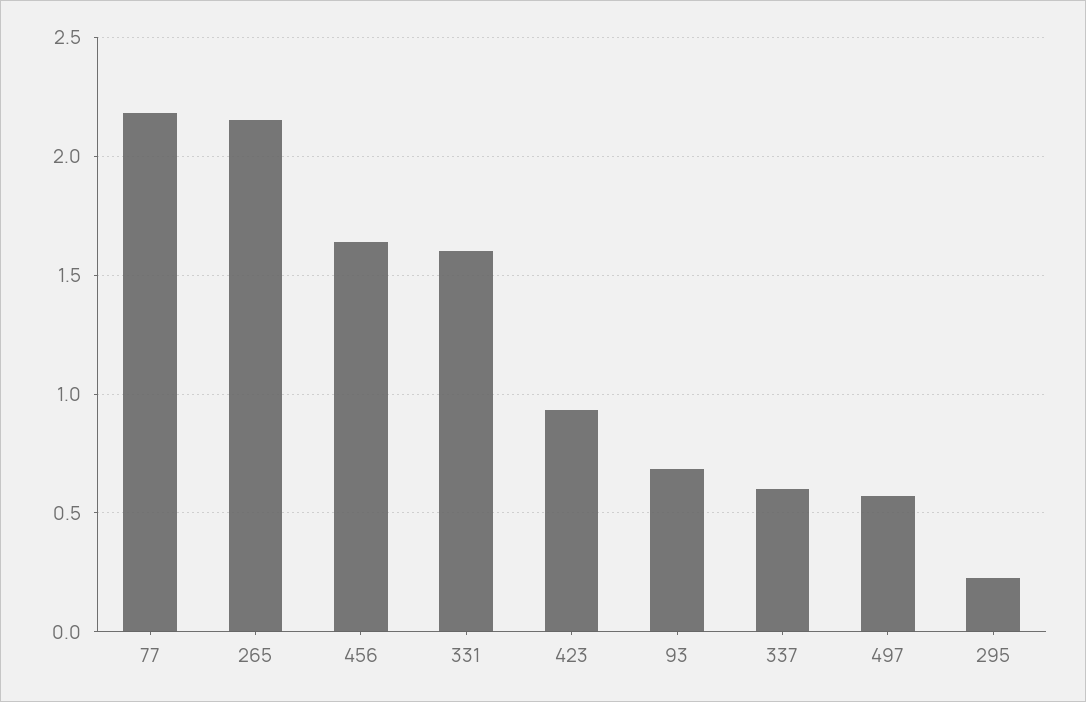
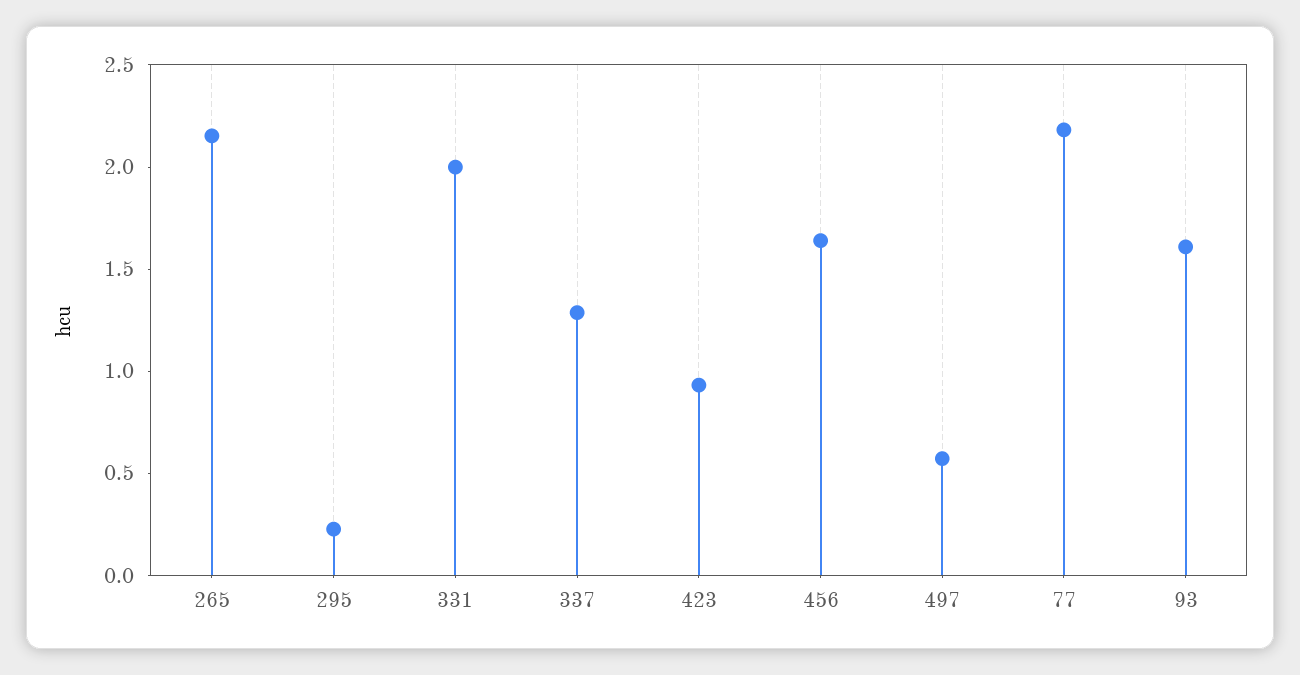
331: 1.6 -> 2
93: 0.7 -> 1.6
337: 0.6 -> 1.3

